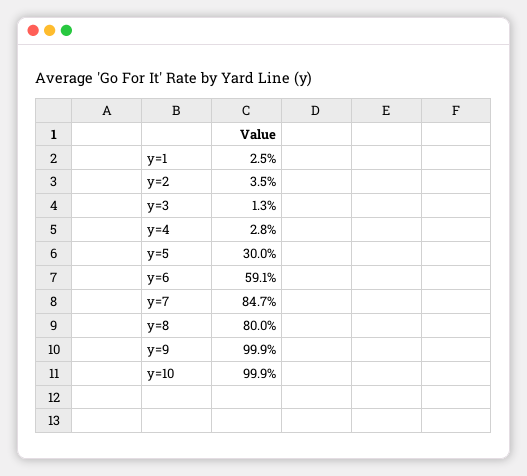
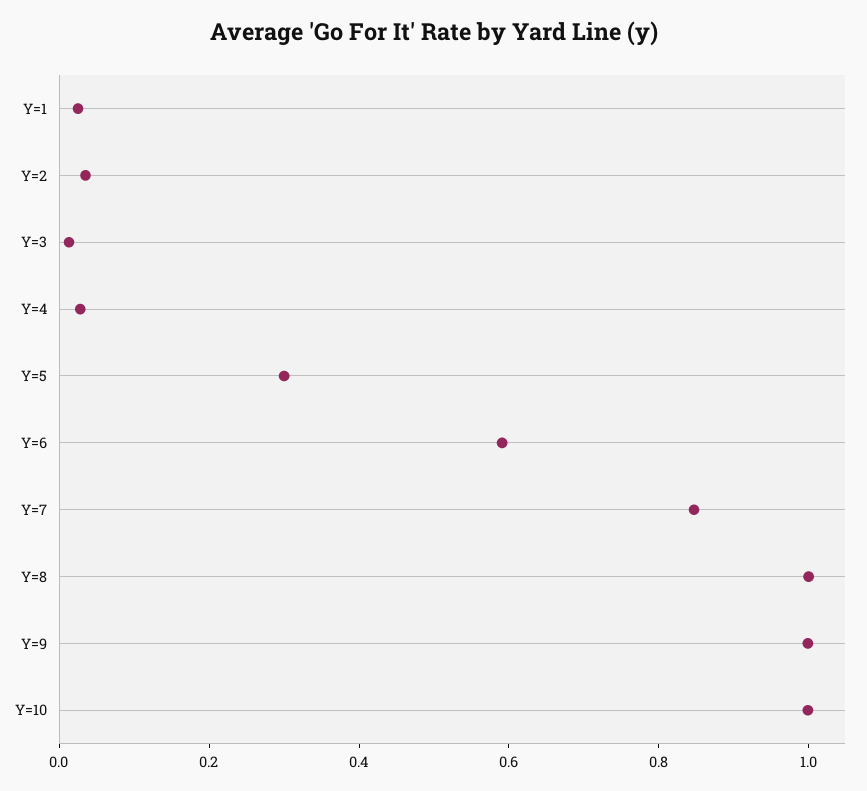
y=8: 0.8 -> 1

